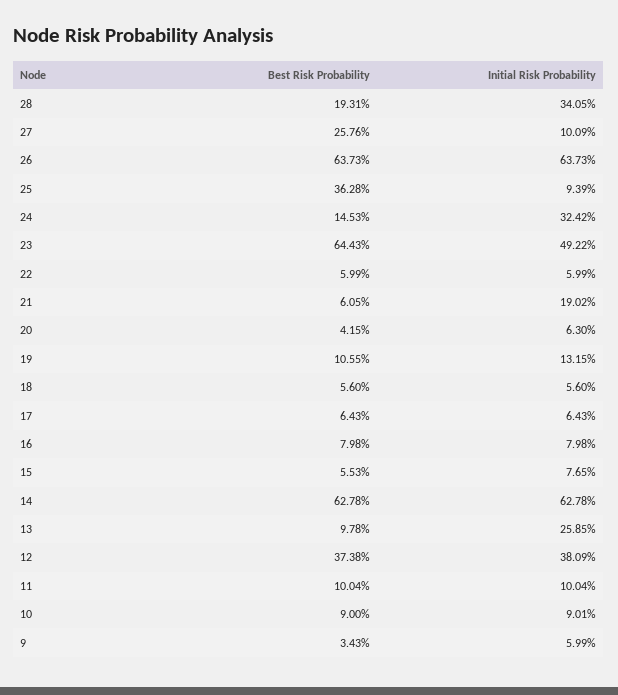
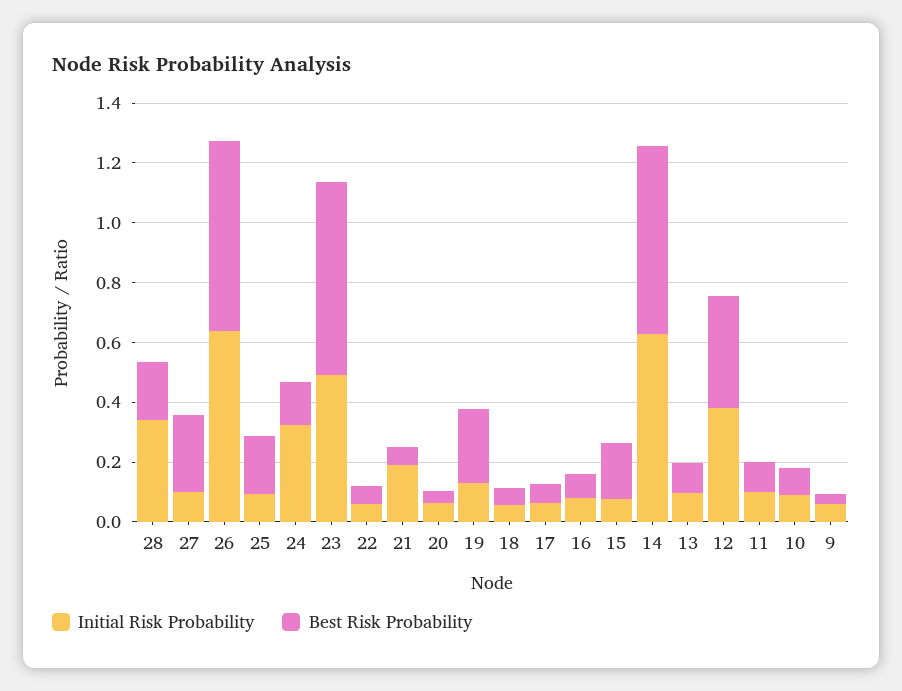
Best Risk Probability, 25: 0.3628 -> 0.2
Best Risk Probability, 19: 0.1055 -> 0.25
Best Risk Probability, 15: 0.0553 -> 0.2
Initial Risk Probability, 13: 0.2585 -> 0.1

